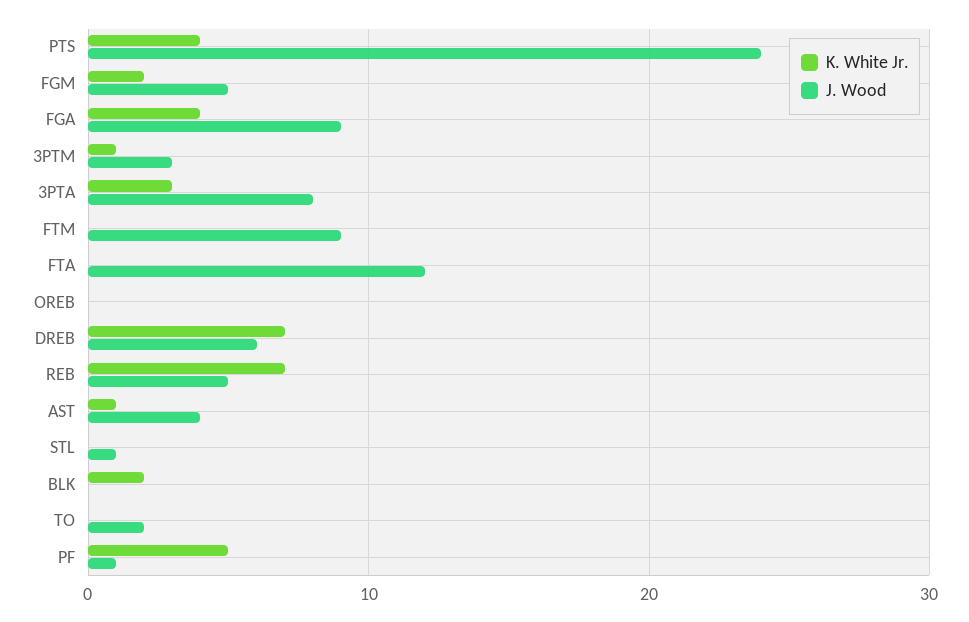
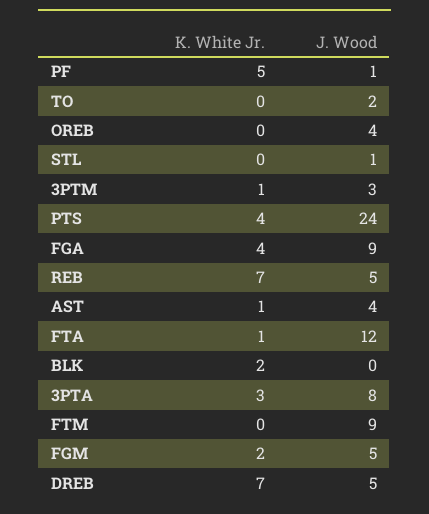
K. White Jr., FTA: 0 -> 1
J. Wood, OREB: 0 -> 4
J. Wood, DREB: 6 -> 5

